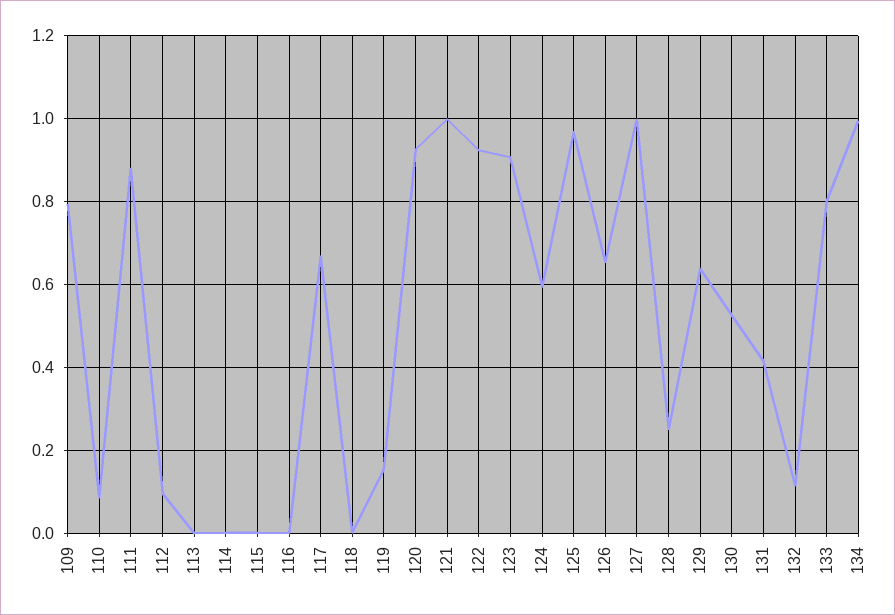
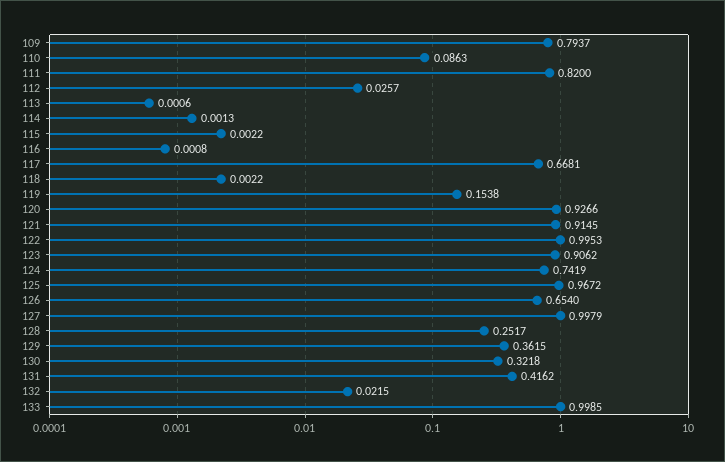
111: 0.88 -> 0.82
112: 0.1 -> 0.0257
121: 1 -> 0.9145
122: 0.92 -> 0.9953
124: 0.6 -> 0.7419
129: 0.64 -> 0.3615
130: 0.52 -> 0.3218
132: 0.12 -> 0.0215
133: 0.8 -> 0.9985
134: 1 -> none

